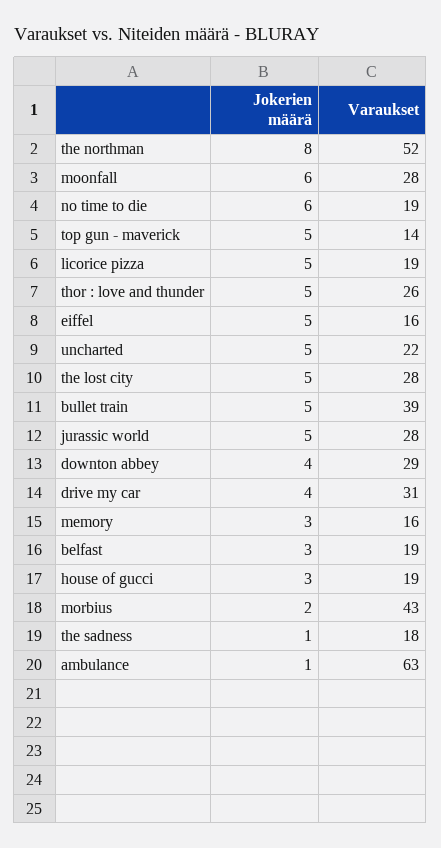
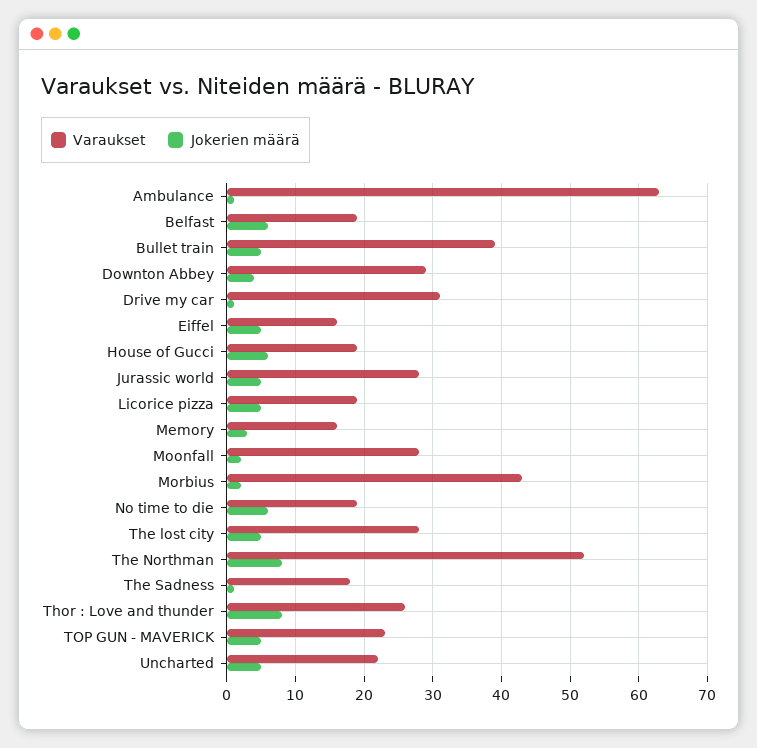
Jokerien määrä, moonfall: 6 -> 2
Varaukset, top gun - maverick: 14 -> 23
Jokerien määrä, thor : love and thunder: 5 -> 8
Jokerien määrä, drive my car: 4 -> 1
Jokerien määrä, belfast: 3 -> 6
Jokerien määrä, house of gucci: 3 -> 6

